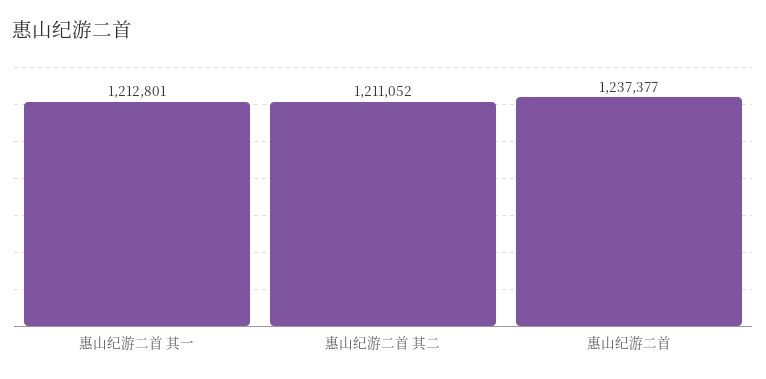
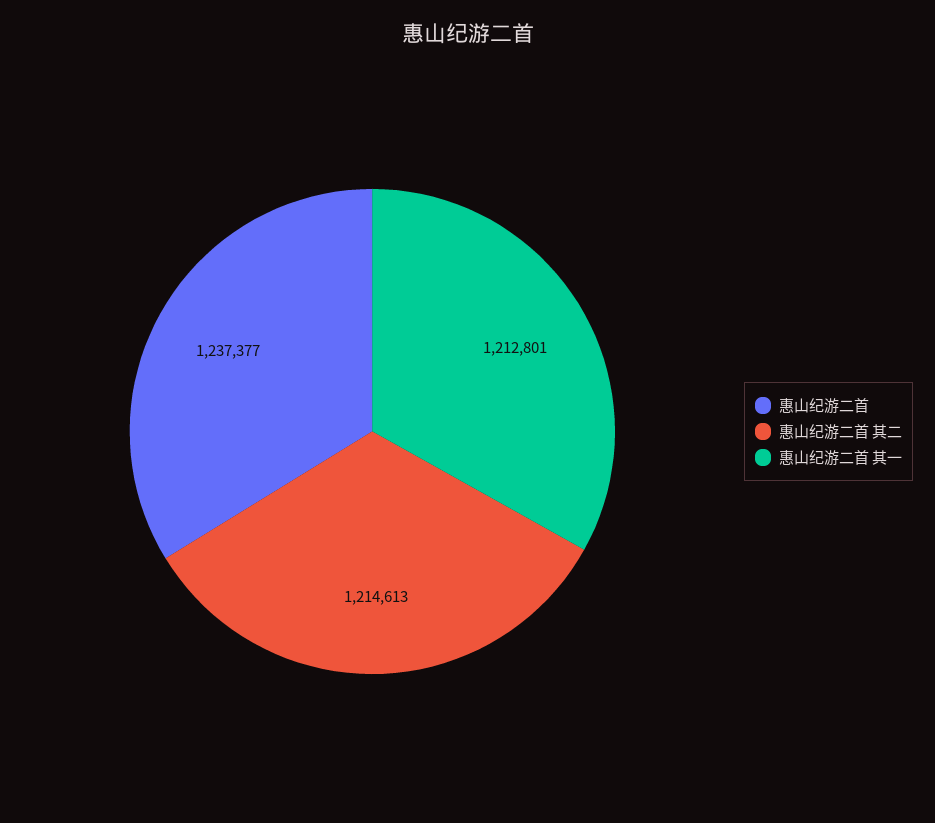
惠山纪游二首 其二: 1211052 -> 1214613

